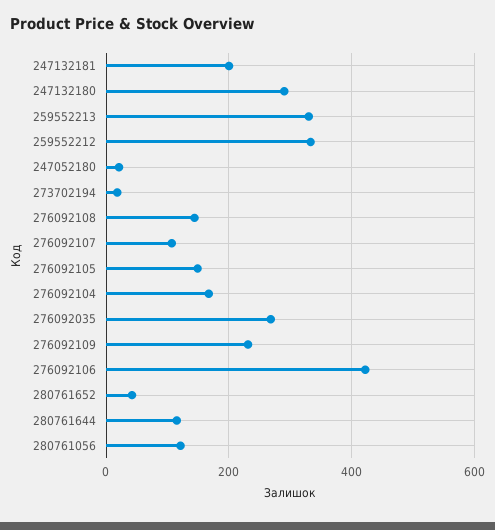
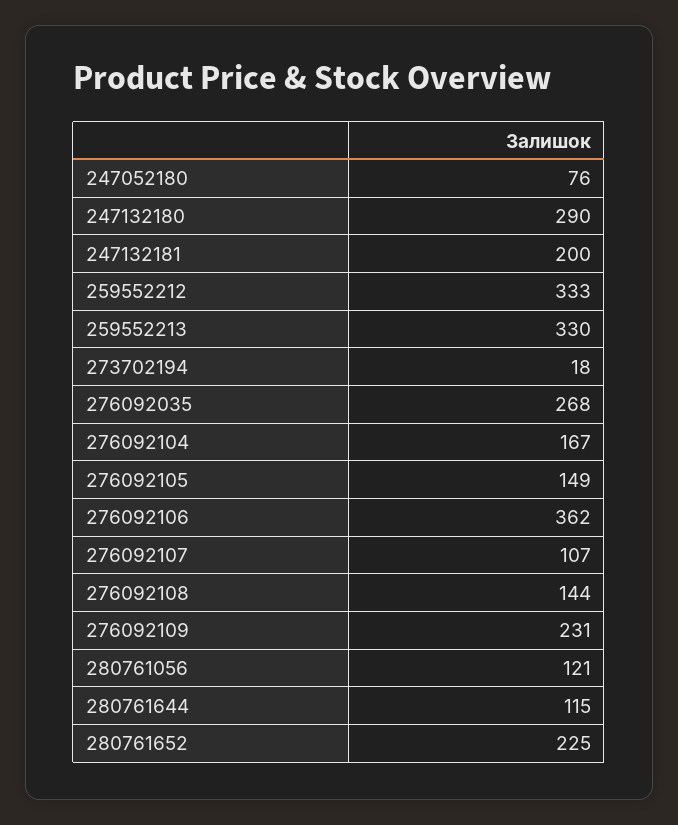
247052180: 20 -> 76
276092106: 420 -> 362
280761652: 40 -> 225

